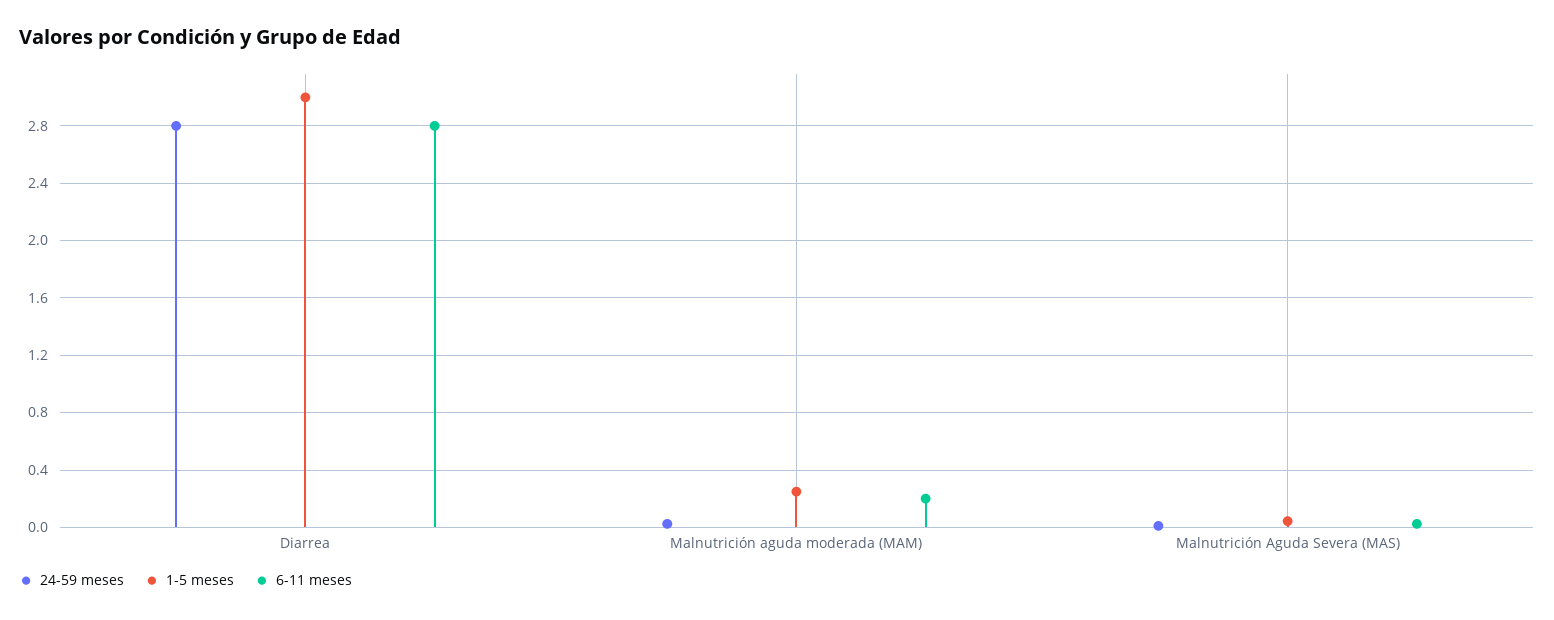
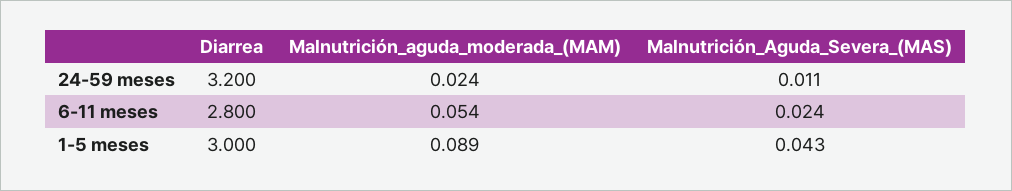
24-59 meses, Diarrea: 2.8 -> 3.2
1-5 meses, Malnutrición aguda moderada (MAM): 0.25 -> 0.089
6-11 meses, Malnutrición aguda moderada (MAM): 0.2 -> 0.054

